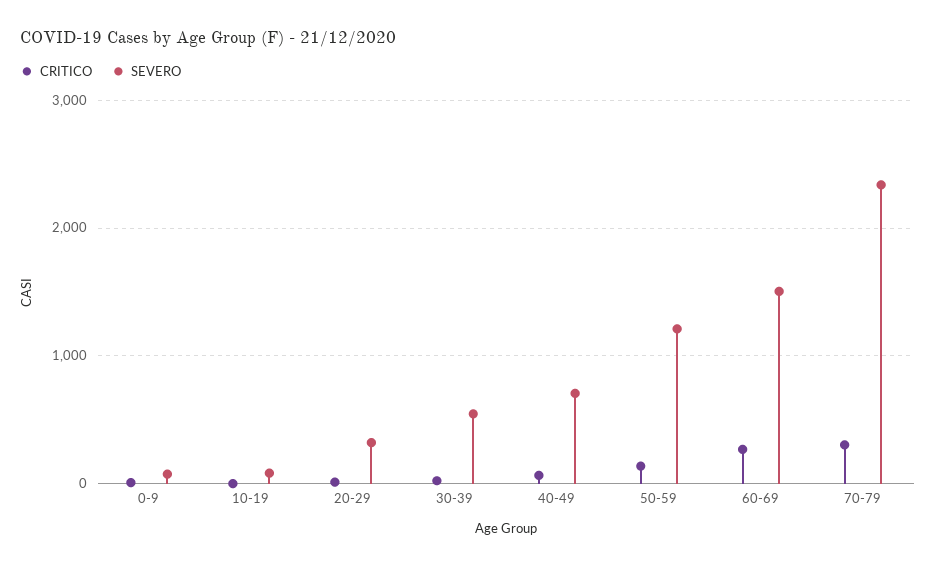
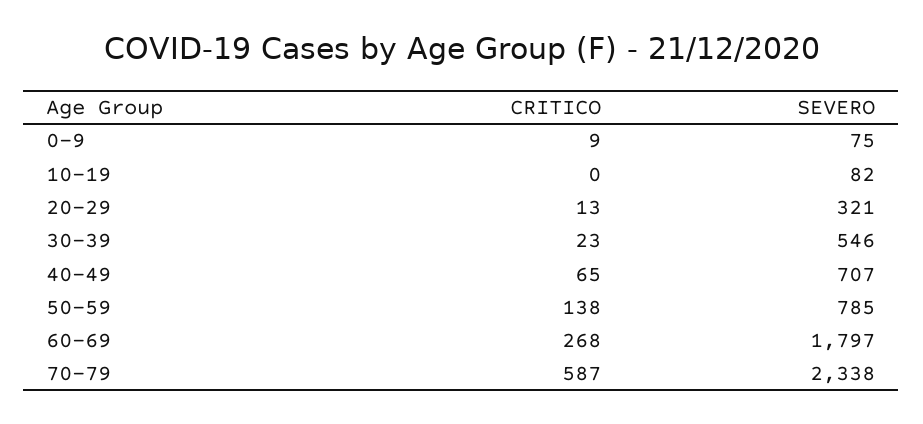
SEVERO, 50-59: 1200 -> 785
SEVERO, 60-69: 1500 -> 1797
CRITICO, 70-79: 300 -> 587

